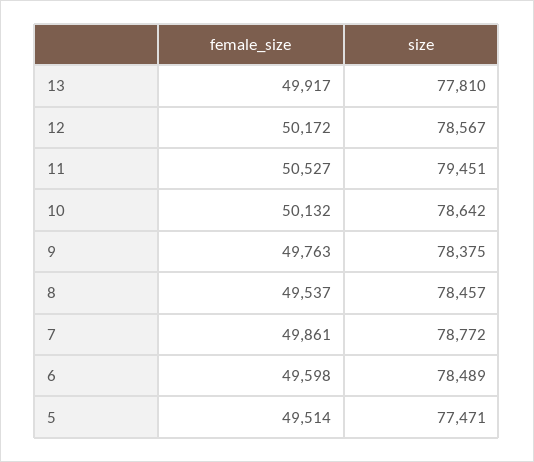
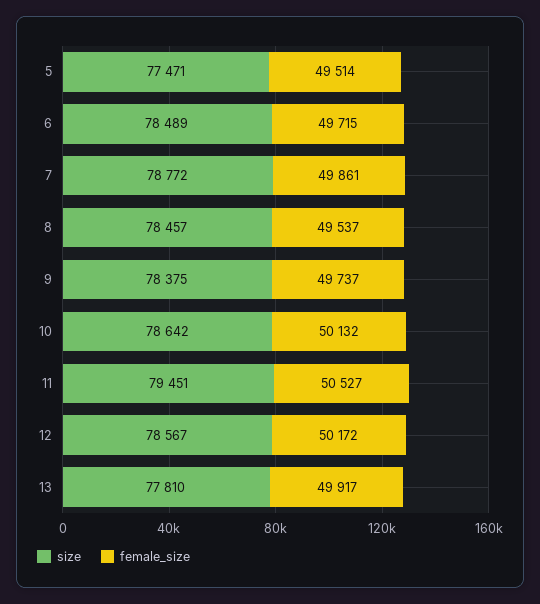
female_size, 9: 49763 -> 49737
female_size, 6: 49598 -> 49715

